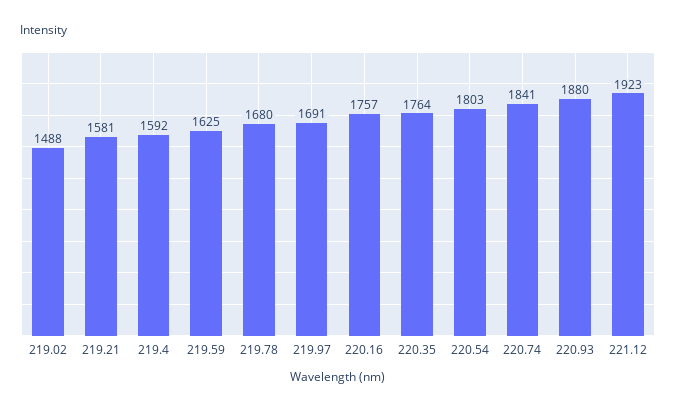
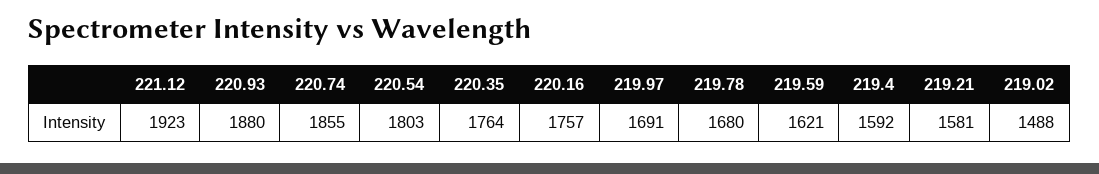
219.59: 1625 -> 1621
220.74: 1841 -> 1855

